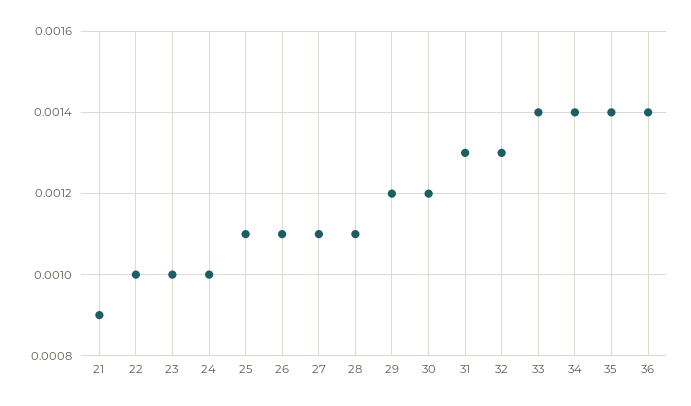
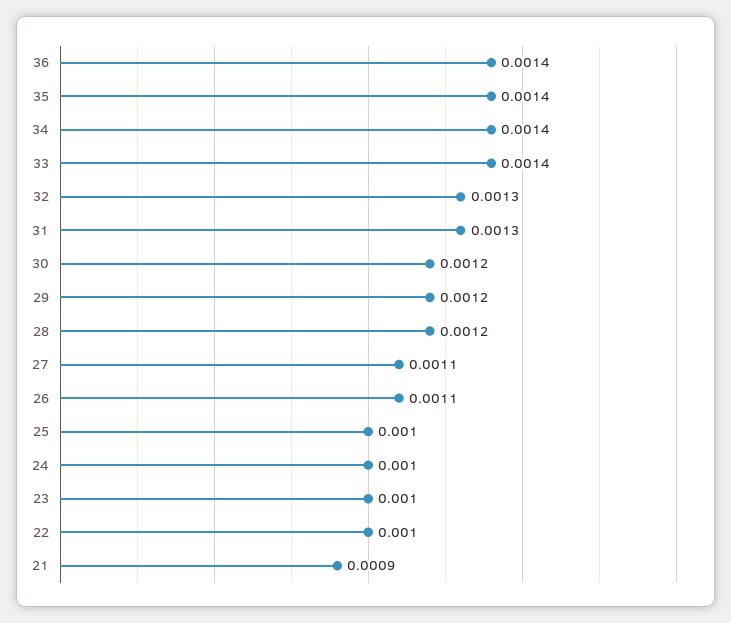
25: 0.0011 -> 0.001
28: 0.0011 -> 0.0012

